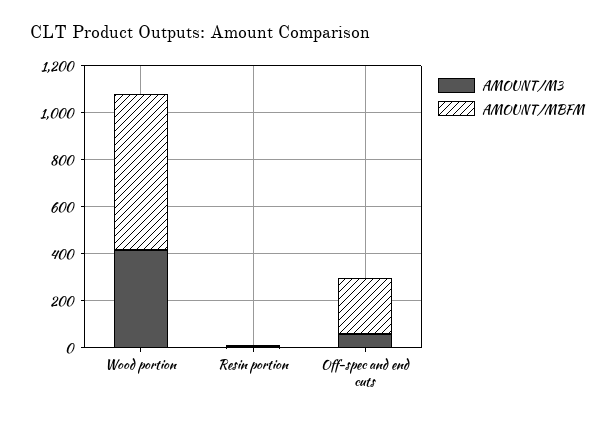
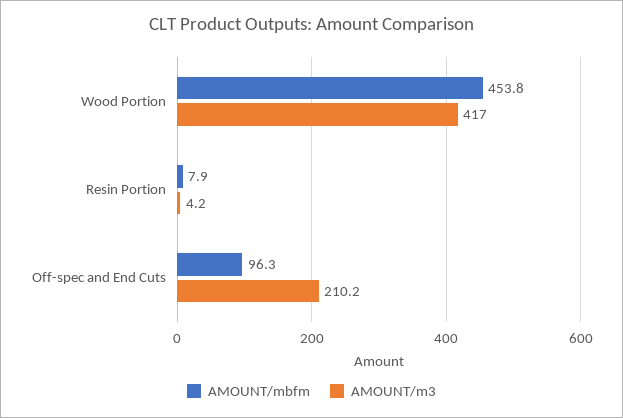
AMOUNT/MBFM, Wood portion: 650 -> 453.8
AMOUNT/M3, Off-spec and end cuts: 50 -> 210.2
AMOUNT/MBFM, Off-spec and end cuts: 250 -> 96.3

